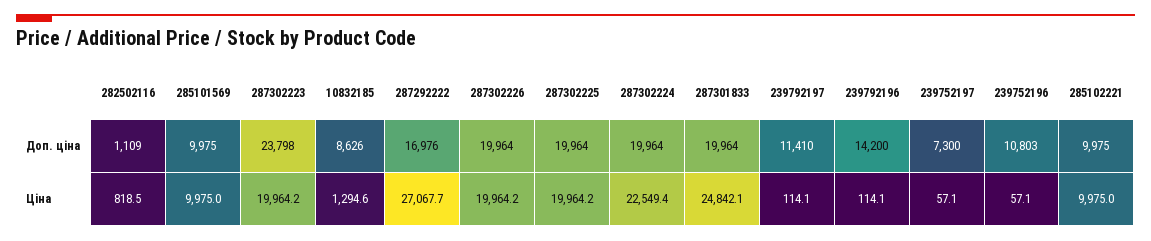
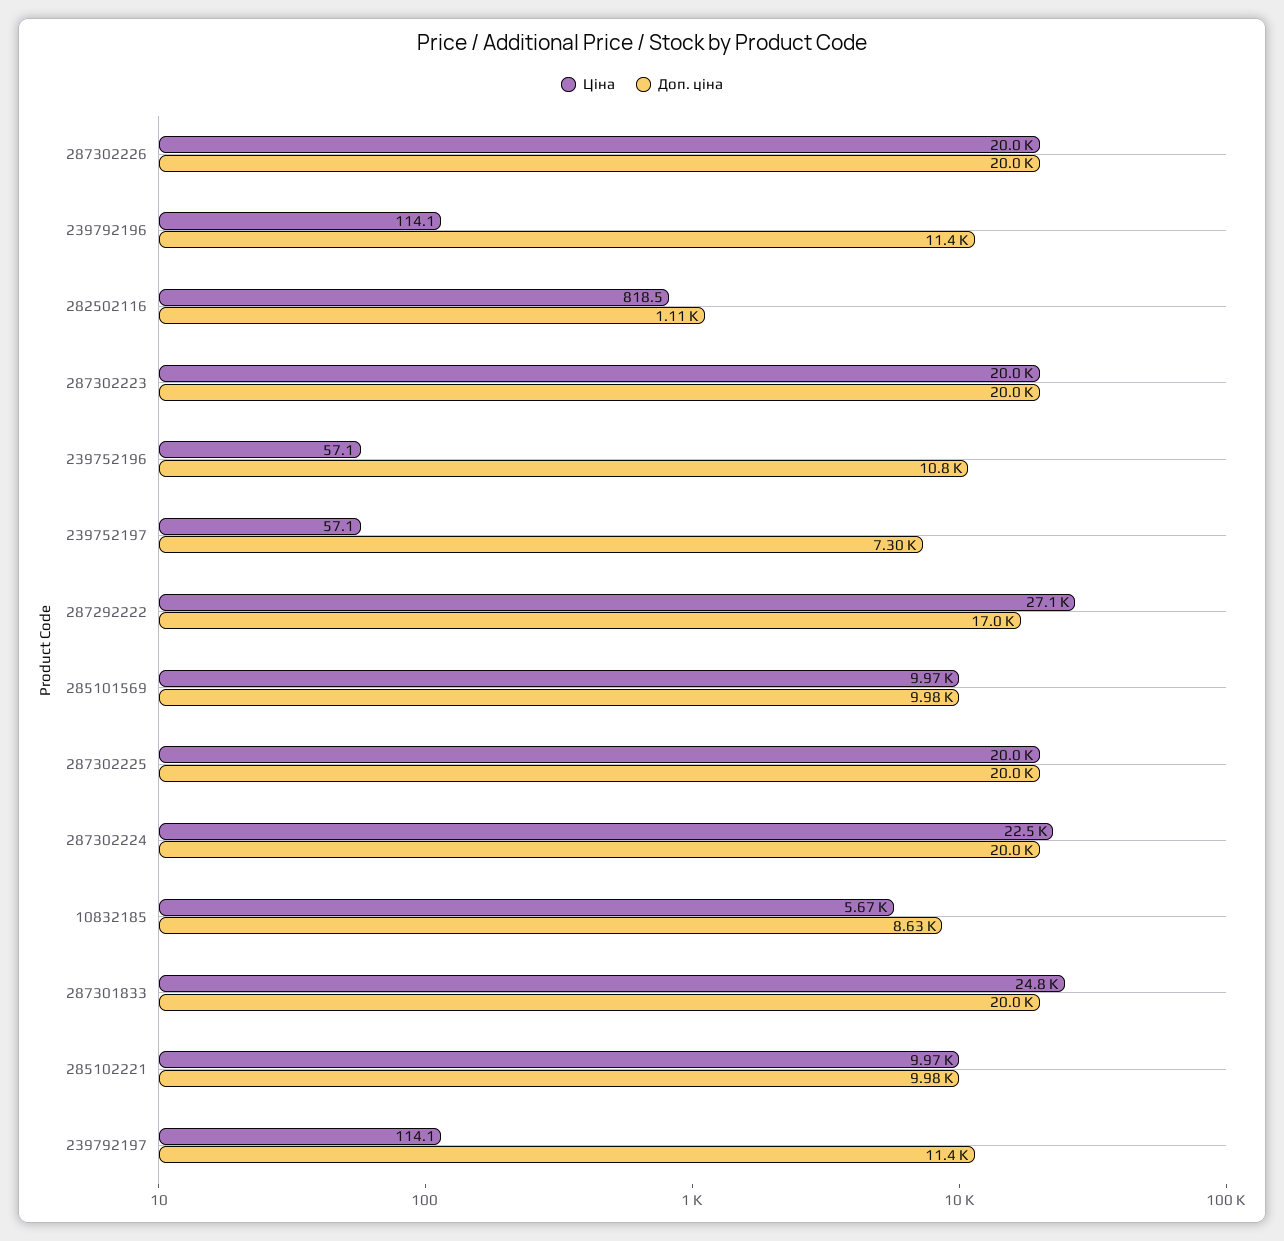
Доп. ціна, 287302223: 23798 -> 20000
Доп. ціна, 239792196: 14200 -> 11400
Ціна, 10832185: 1294.6 -> 5670

